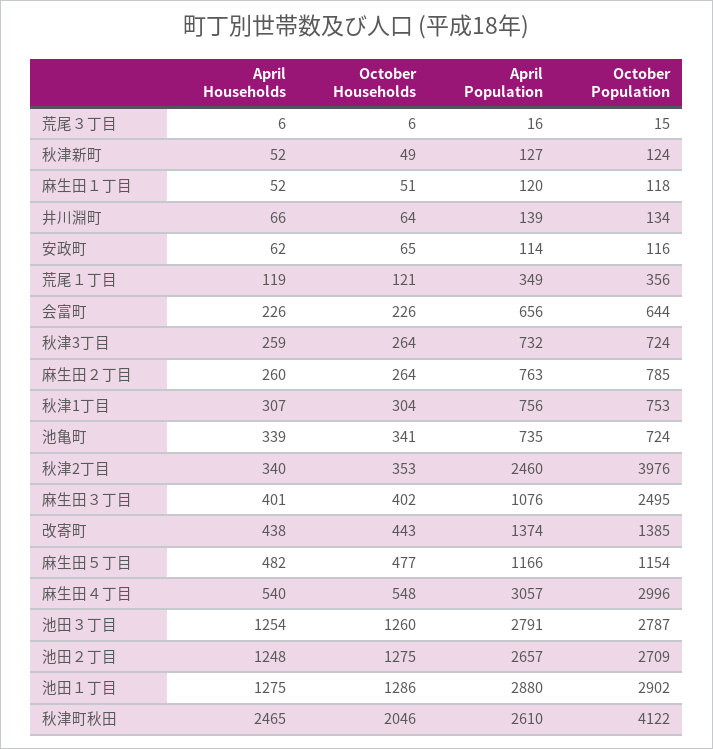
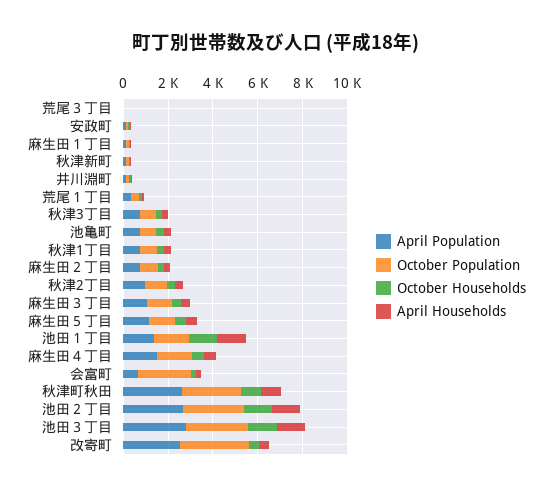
October Population, 会富町: 644 -> 2500
April Population, 秋津2丁目: 2460 -> 1000
October Population, 秋津2丁目: 3976 -> 1000
October Population, 麻生田３丁目: 2495 -> 1000
April Population, 改寄町: 1374 -> 2500
October Population, 改寄町: 1385 -> 3000
April Population, 麻生田４丁目: 3057 -> 1500
October Population, 麻生田４丁目: 2996 -> 1500
April Population, 池田１丁目: 2880 -> 1500
October Population, 池田１丁目: 2902 -> 1500
April Households, 秋津町秋田: 2465 -> 1000
October Households, 秋津町秋田: 2046 -> 1000
October Population, 秋津町秋田: 4122 -> 2500

